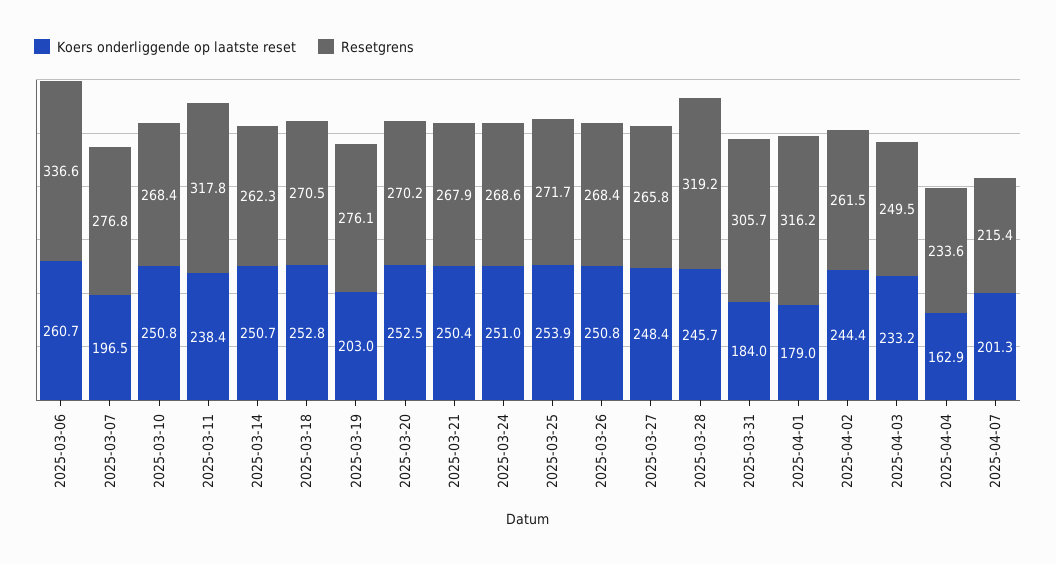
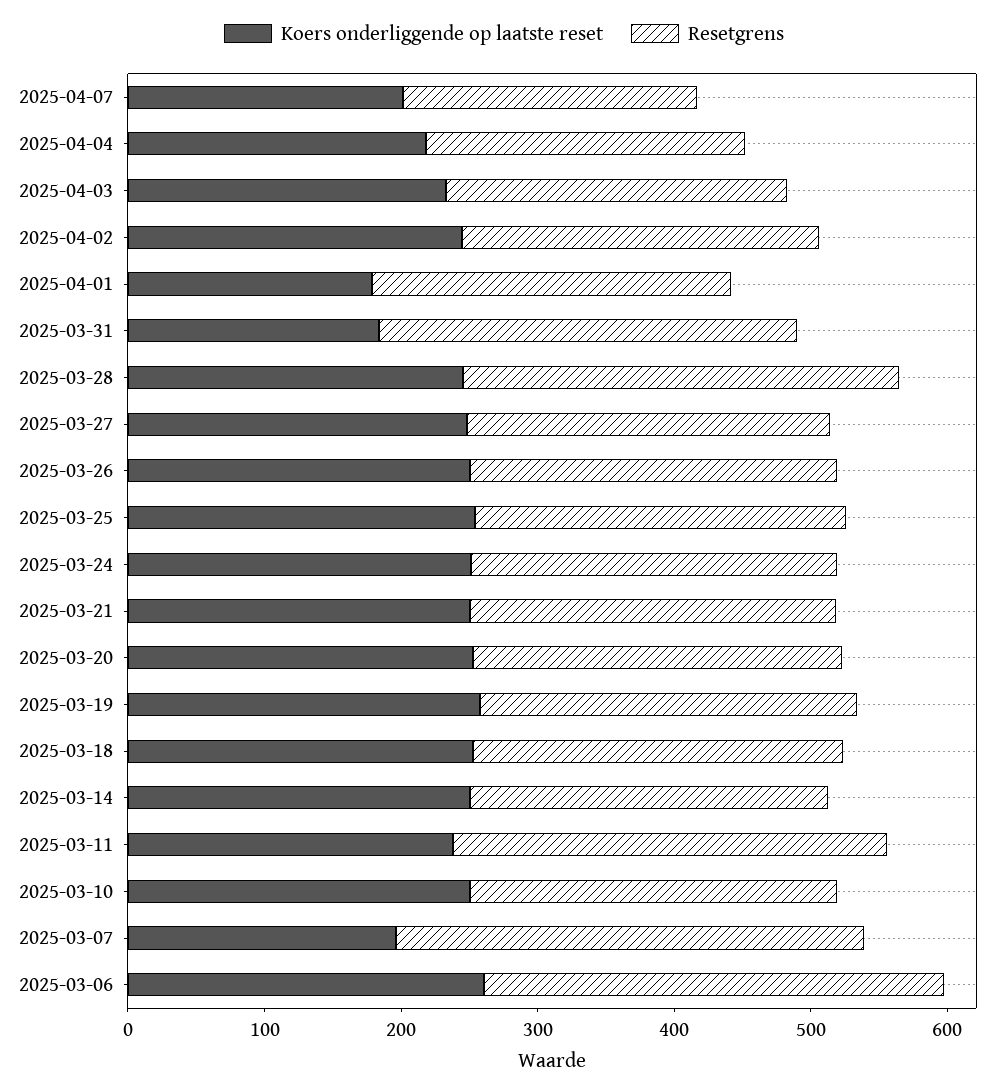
Resetgrens, 2025-03-07: 276.8 -> 340
Koers onderliggende op laatste reset, 2025-03-19: 203 -> 260
Resetgrens, 2025-04-01: 316.2 -> 260
Koers onderliggende op laatste reset, 2025-04-04: 162.9 -> 220

